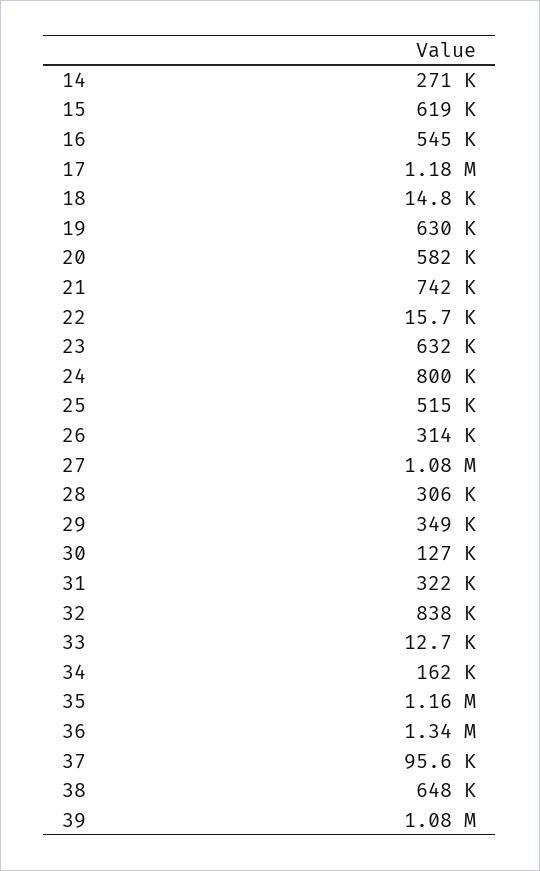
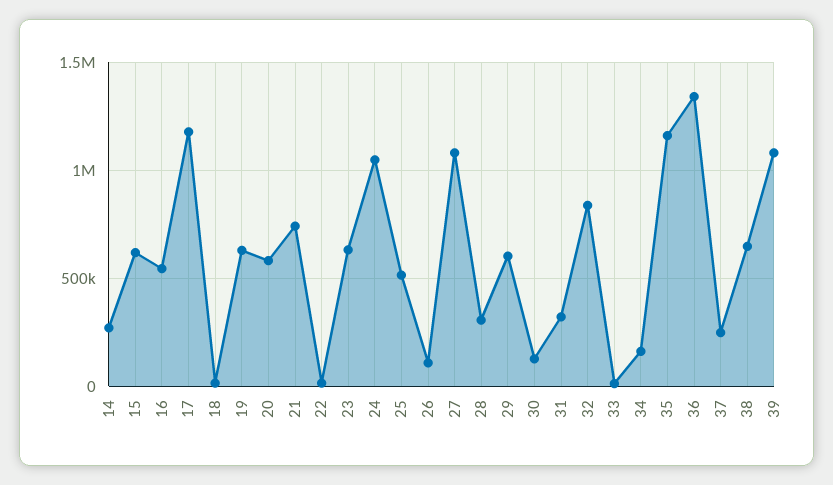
24: 800000 -> 1050000
26: 314000 -> 100000
29: 349000 -> 600000
37: 95600 -> 250000

